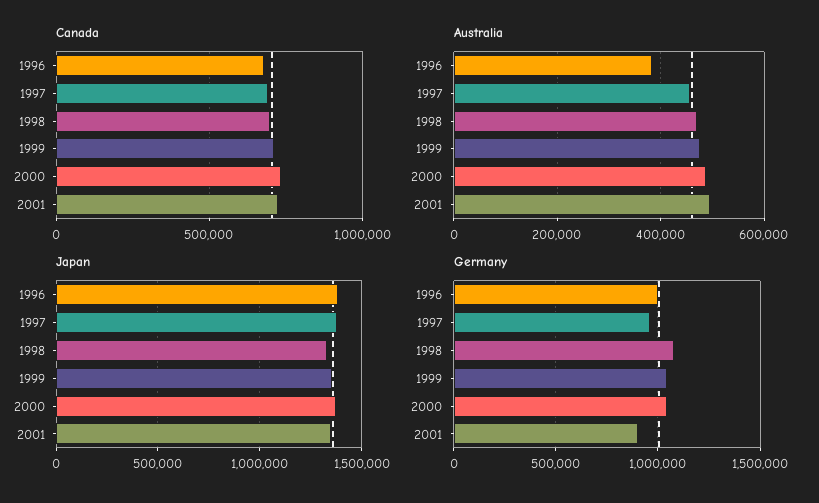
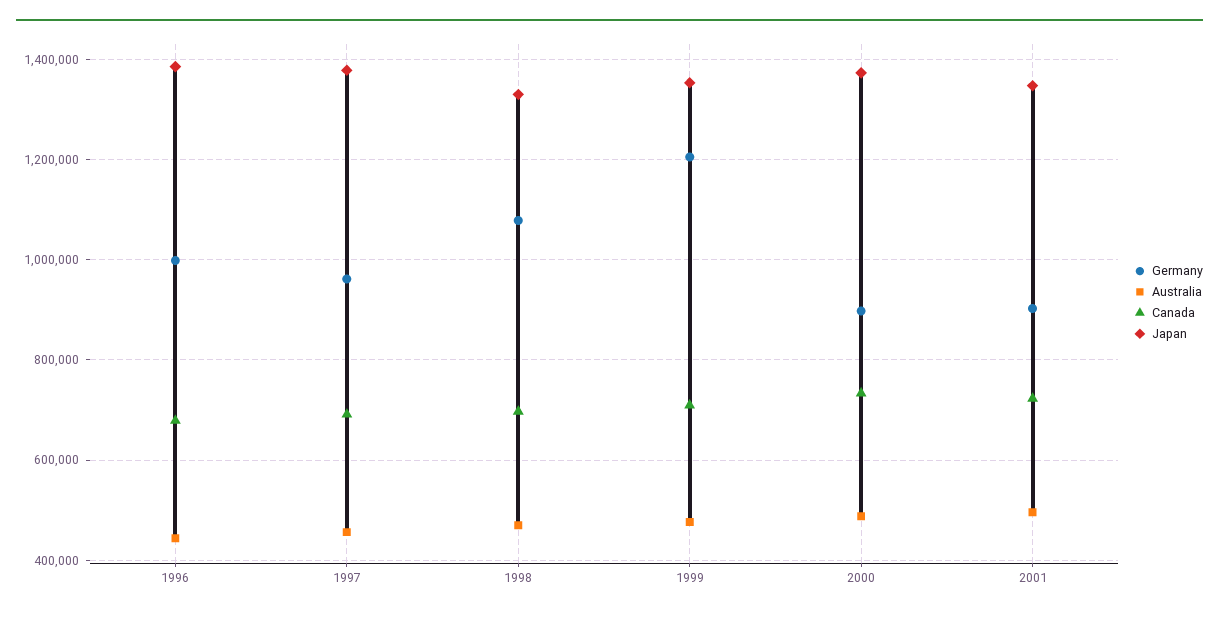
Australia, 1996: 380000 -> 440000
Germany, 1999: 1050000 -> 1200000
Germany, 2000: 1050000 -> 900000

